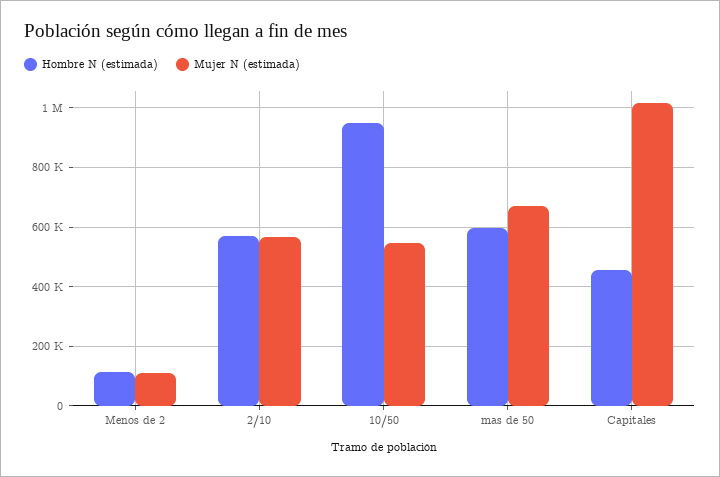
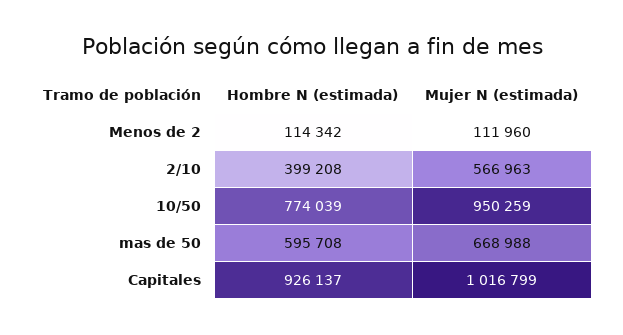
Hombre N (estimada), 2/10: 575000 -> 399208
Hombre N (estimada), 10/50: 950000 -> 774039
Mujer N (estimada), 10/50: 550000 -> 950259
Hombre N (estimada), Capitales: 450000 -> 926137

